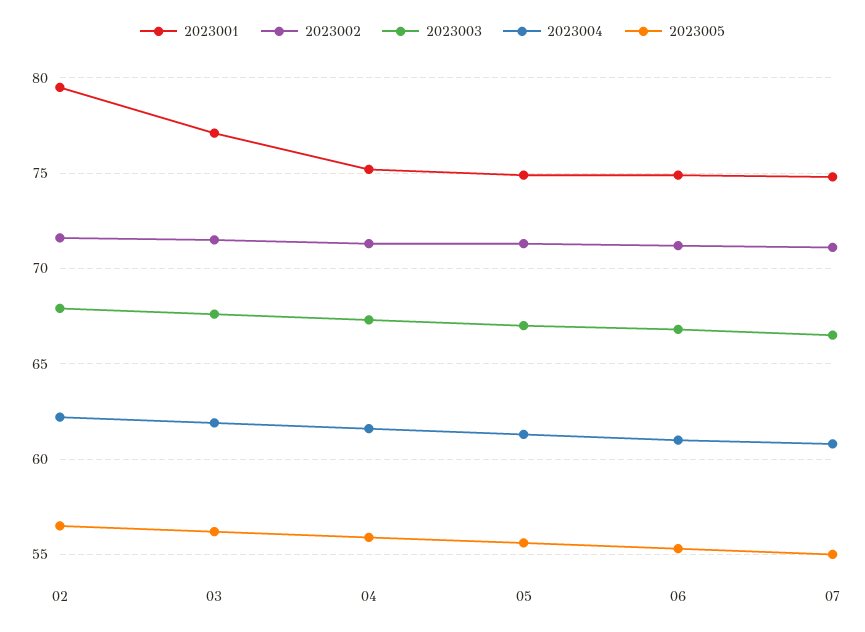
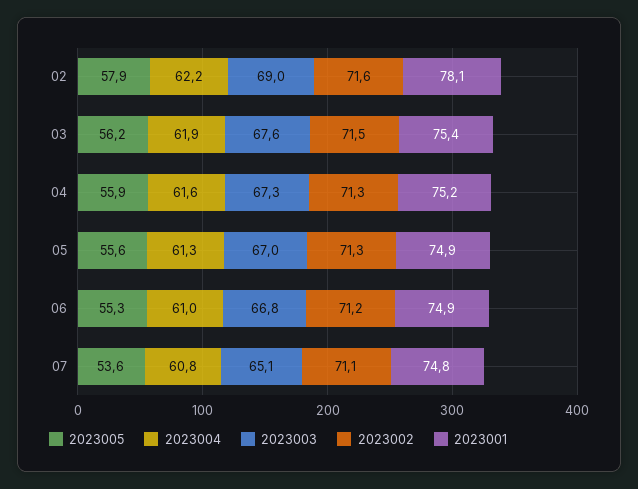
2023001, 02: 79.5 -> 78.1
2023003, 02: 68 -> 69
2023005, 02: 56.5 -> 57.9
2023001, 03: 77 -> 75.4
2023003, 07: 66.5 -> 65.1
2023005, 07: 55 -> 53.6

